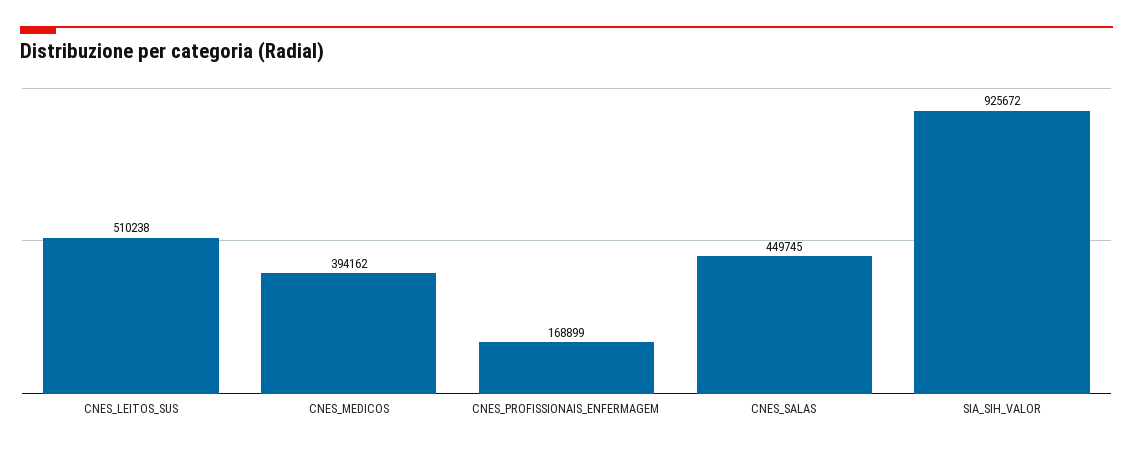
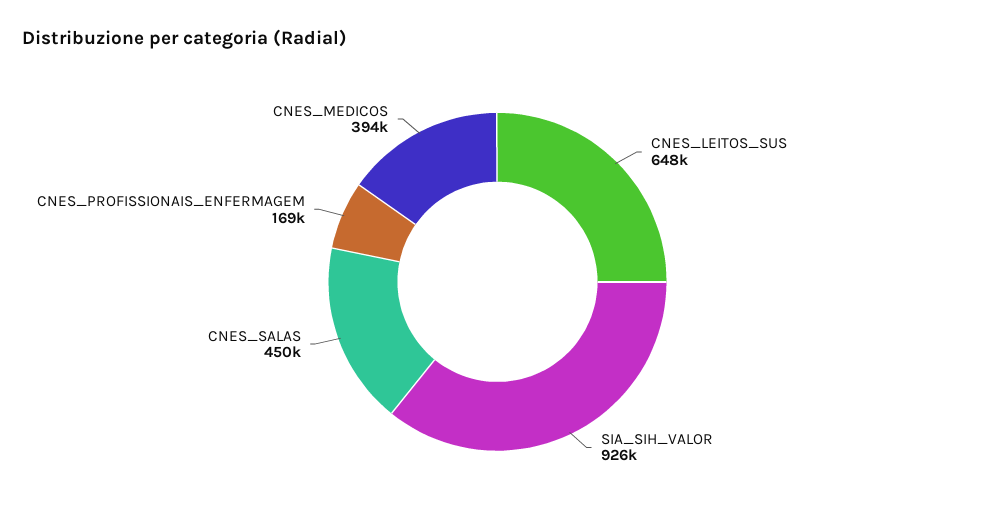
CNES_LEITOS_SUS: 510238 -> 648000

